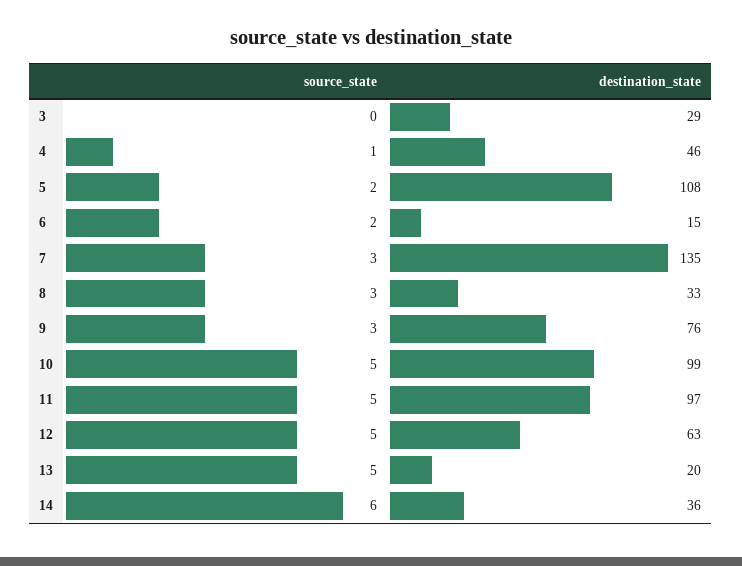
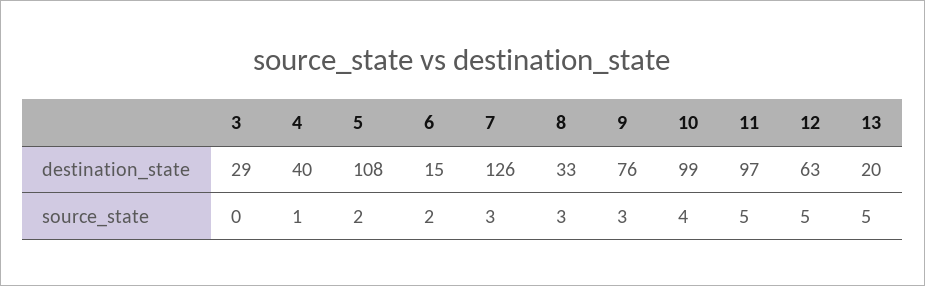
destination_state, 4: 46 -> 40
destination_state, 7: 135 -> 126
source_state, 10: 5 -> 4
source_state, 14: 6 -> none
destination_state, 14: 36 -> none

